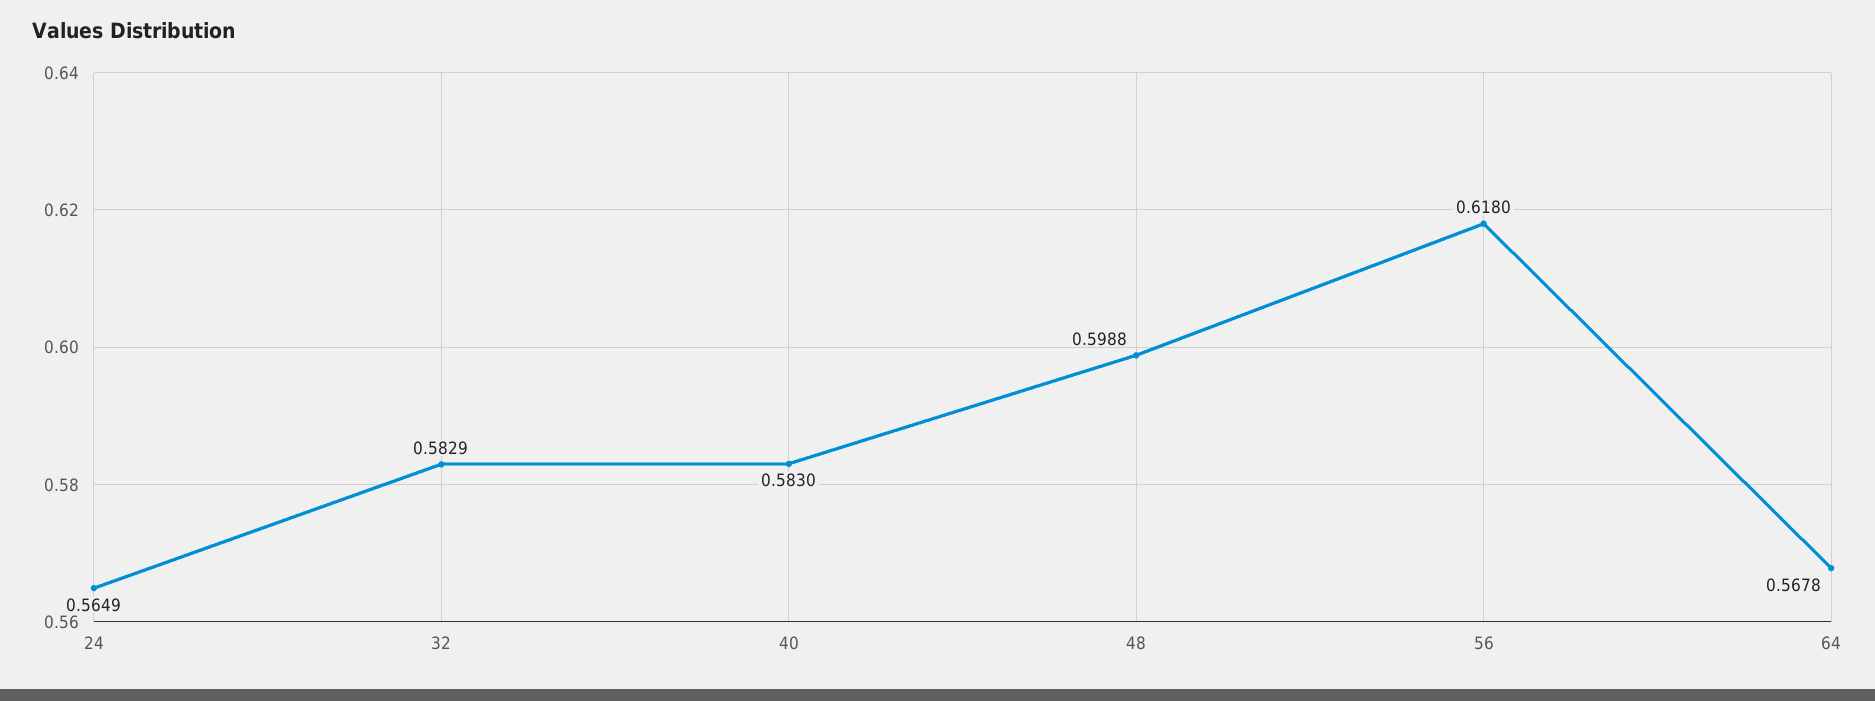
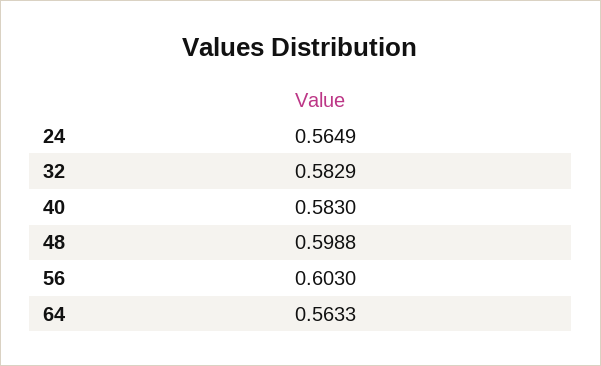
56: 0.618 -> 0.603
64: 0.5678 -> 0.5633

